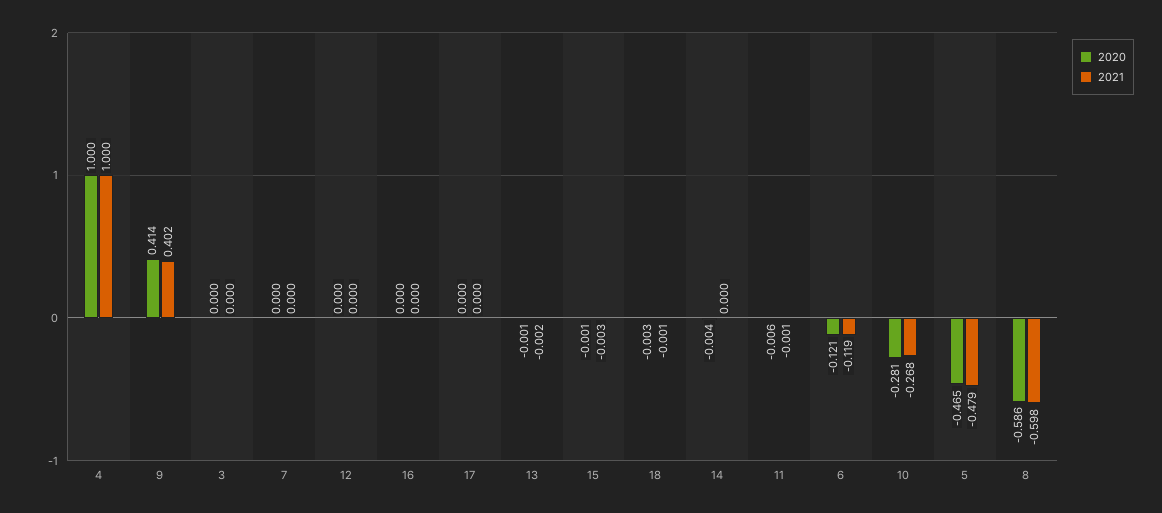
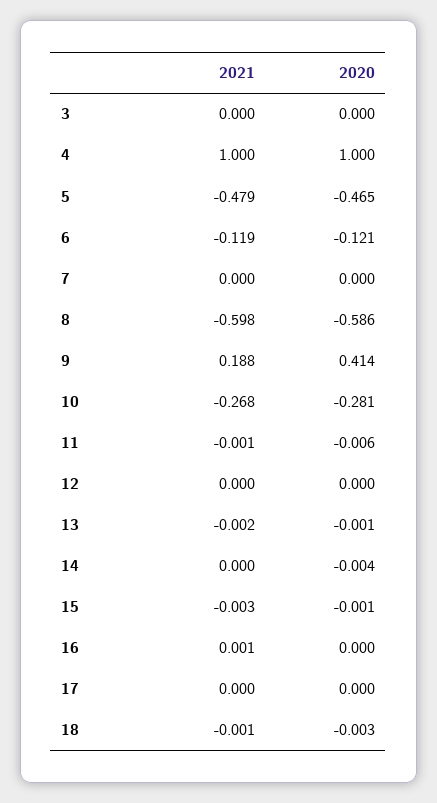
2021, 9: 0.402 -> 0.188
2021, 16: 0 -> 0.001

